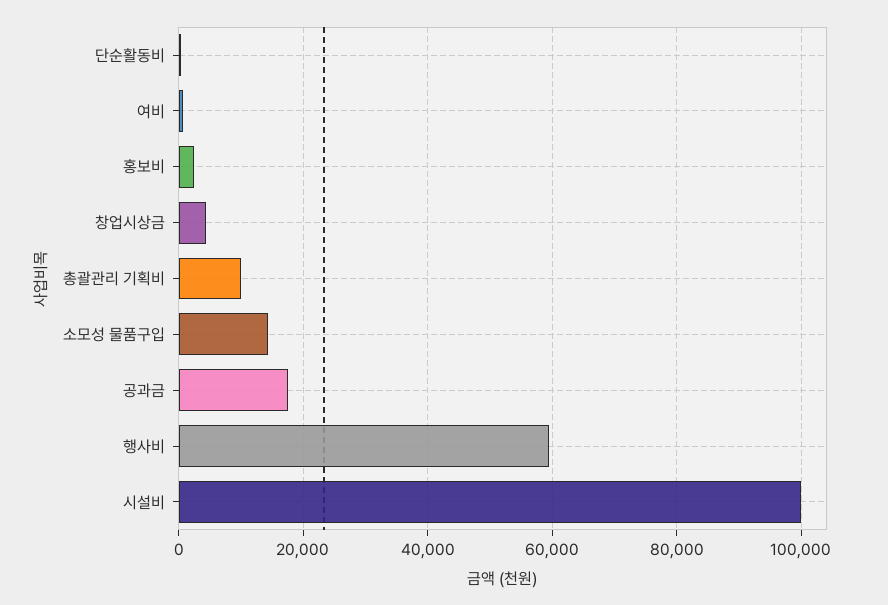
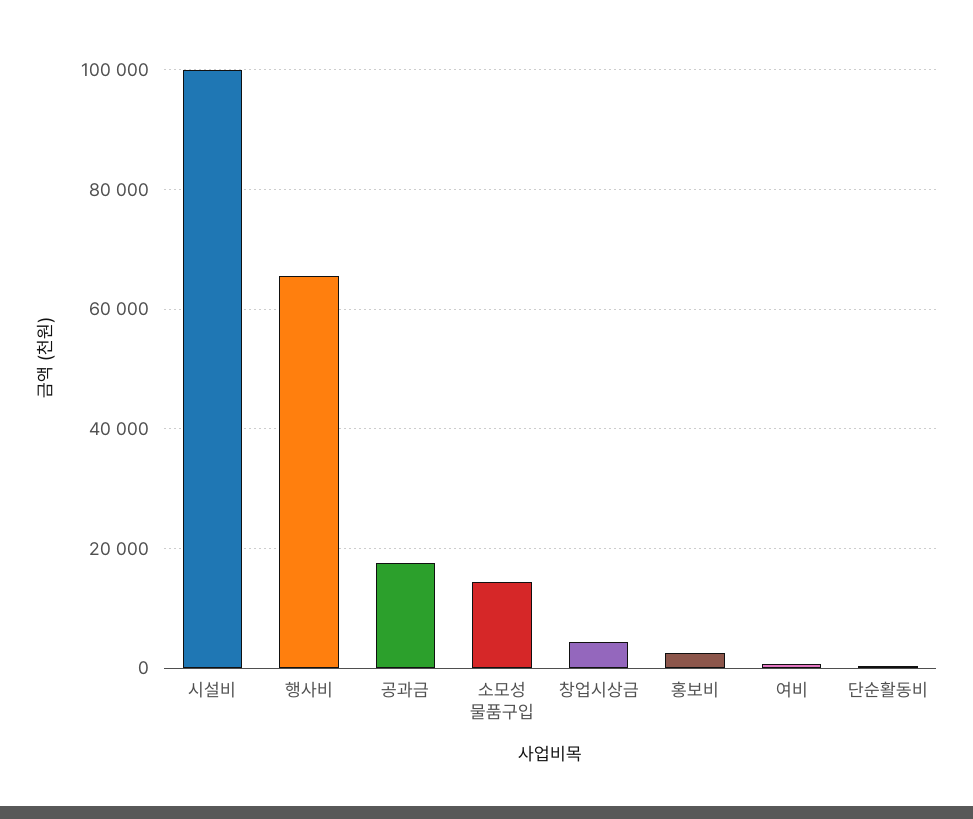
총괄관리 기획비: 10000 -> none
행사비: 60000 -> 66000

